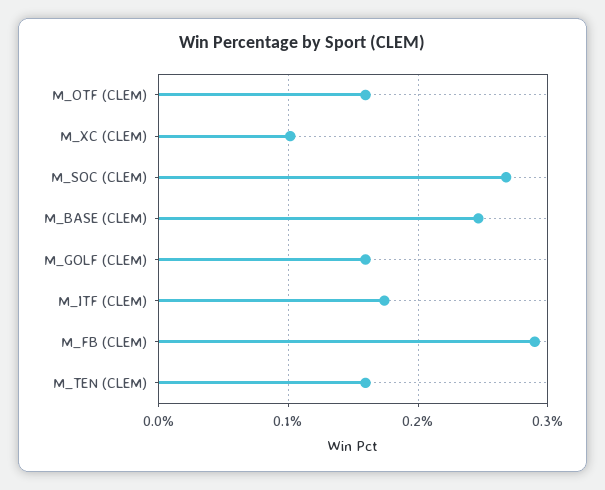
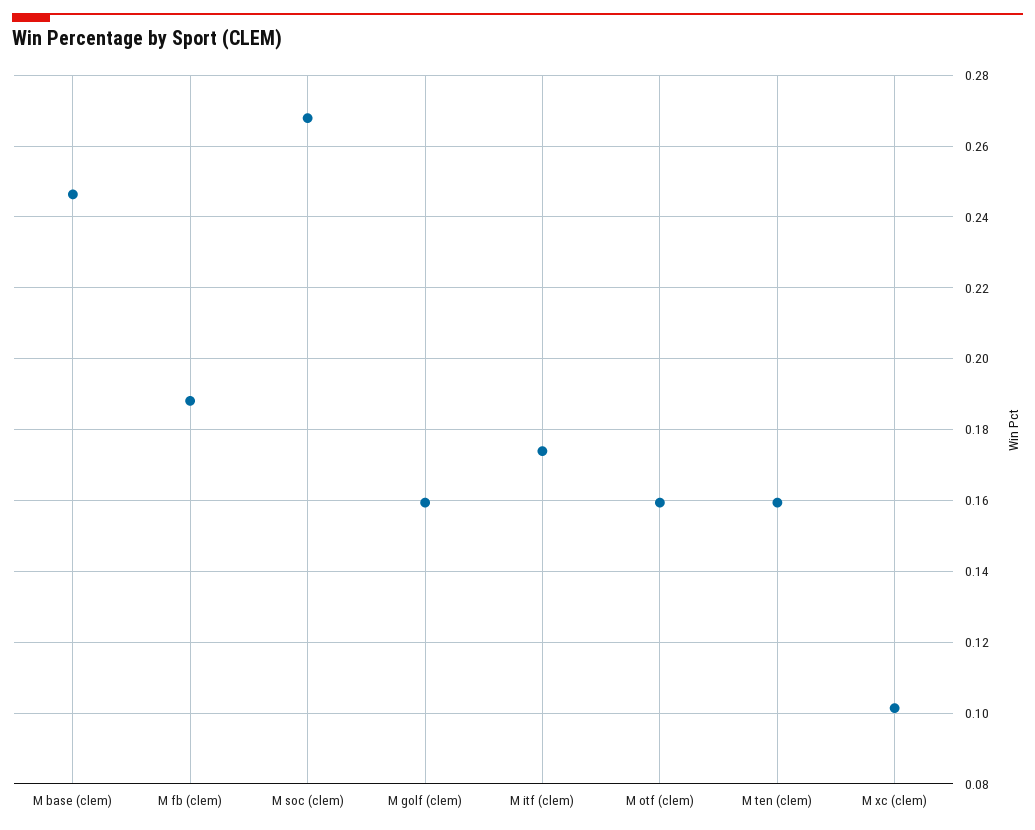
M_FB (CLEM): 0.29 -> 0.188

